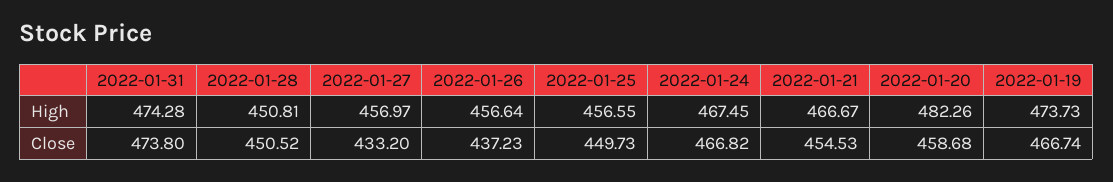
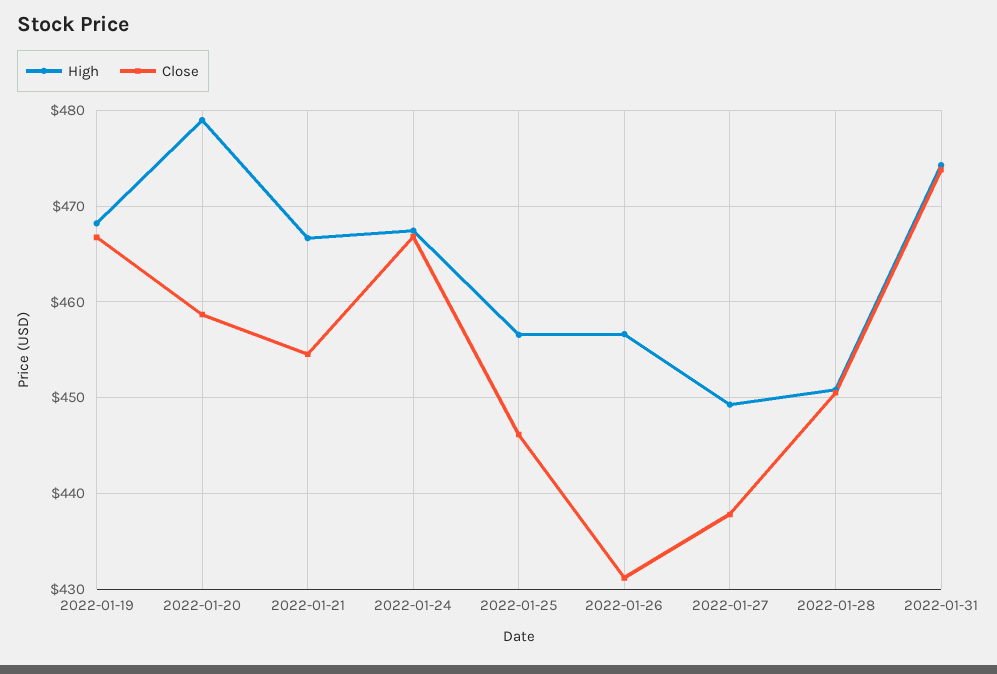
High, 2022-01-27: 456.97 -> 449
High, 2022-01-20: 482.26 -> 479
High, 2022-01-19: 473.73 -> 468
Close, 2022-01-27: 433.2 -> 438
Close, 2022-01-26: 437.23 -> 431
Close, 2022-01-25: 449.73 -> 446

